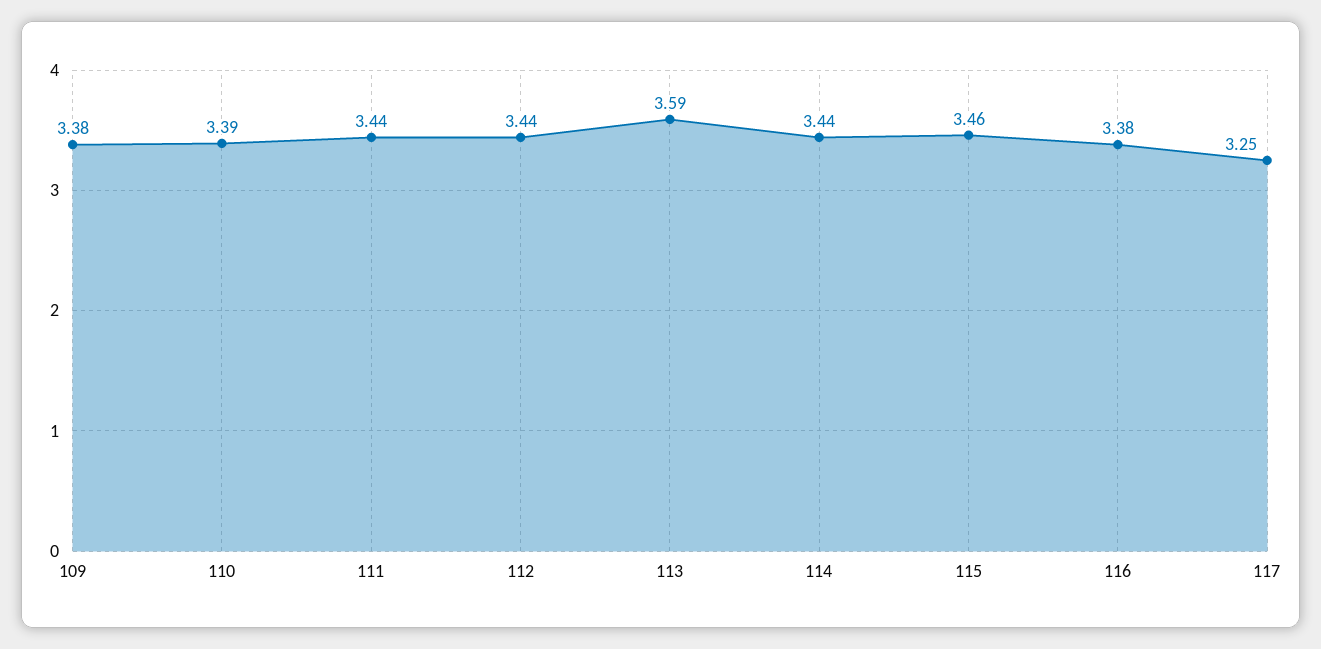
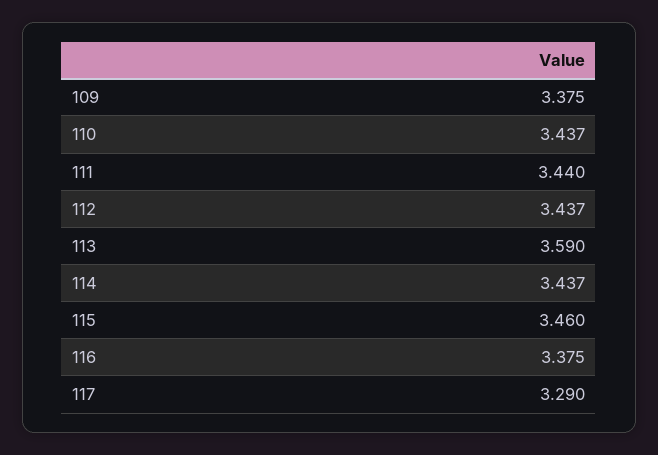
110: 3.39 -> 3.437
117: 3.25 -> 3.29

